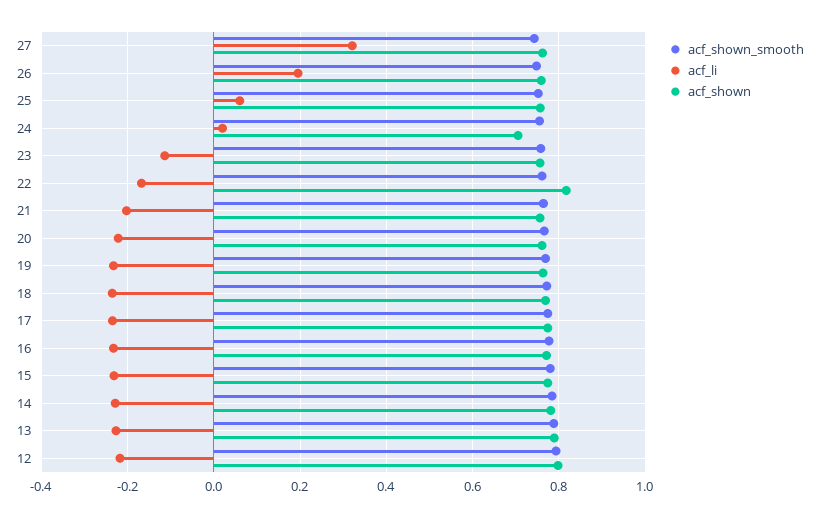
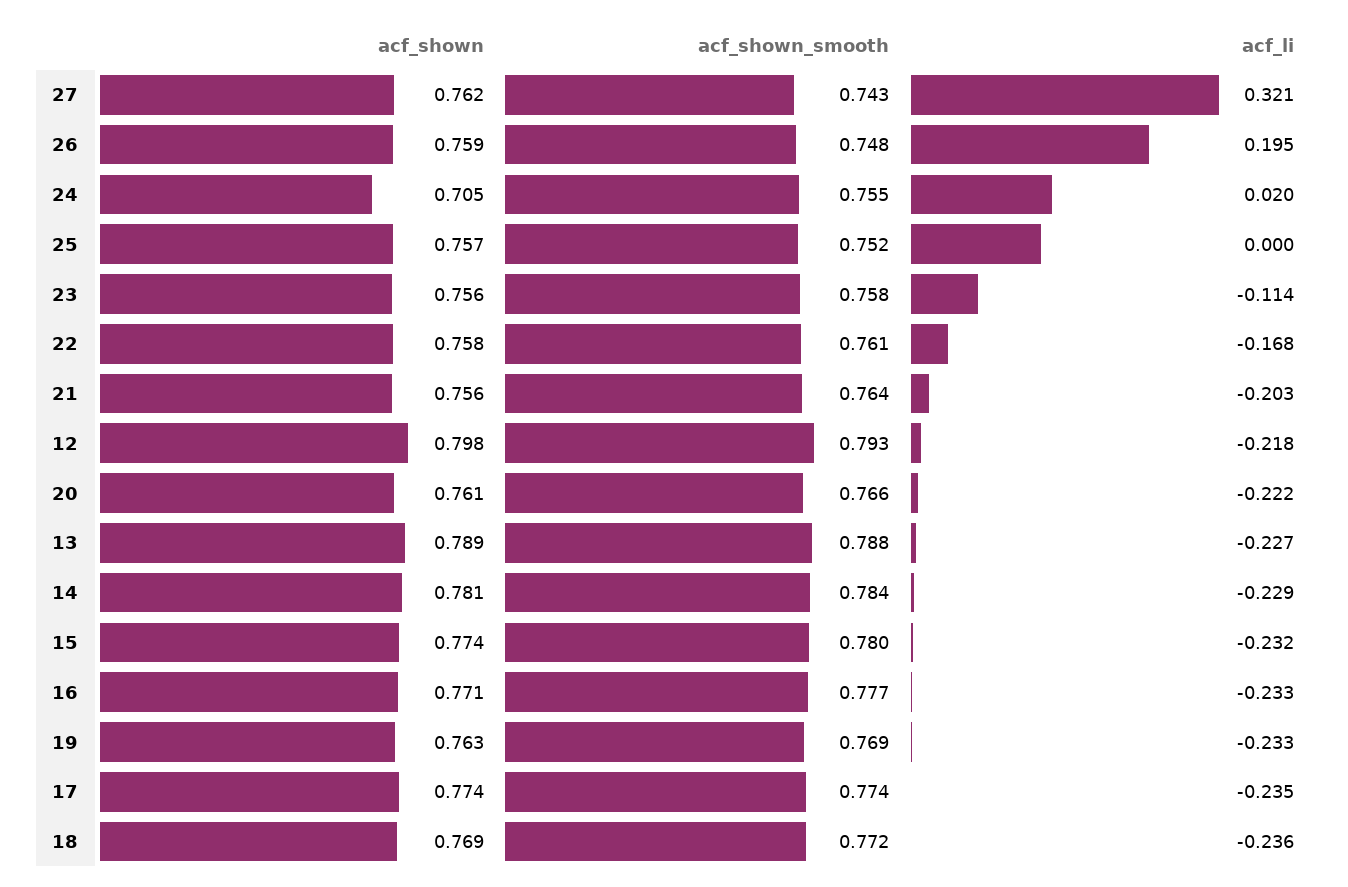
acf_li, 25: 0.06 -> 0
acf_shown, 22: 0.82 -> 0.758

